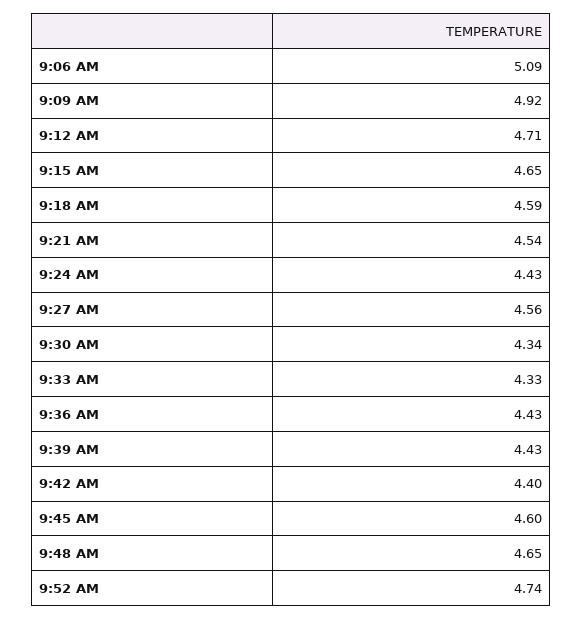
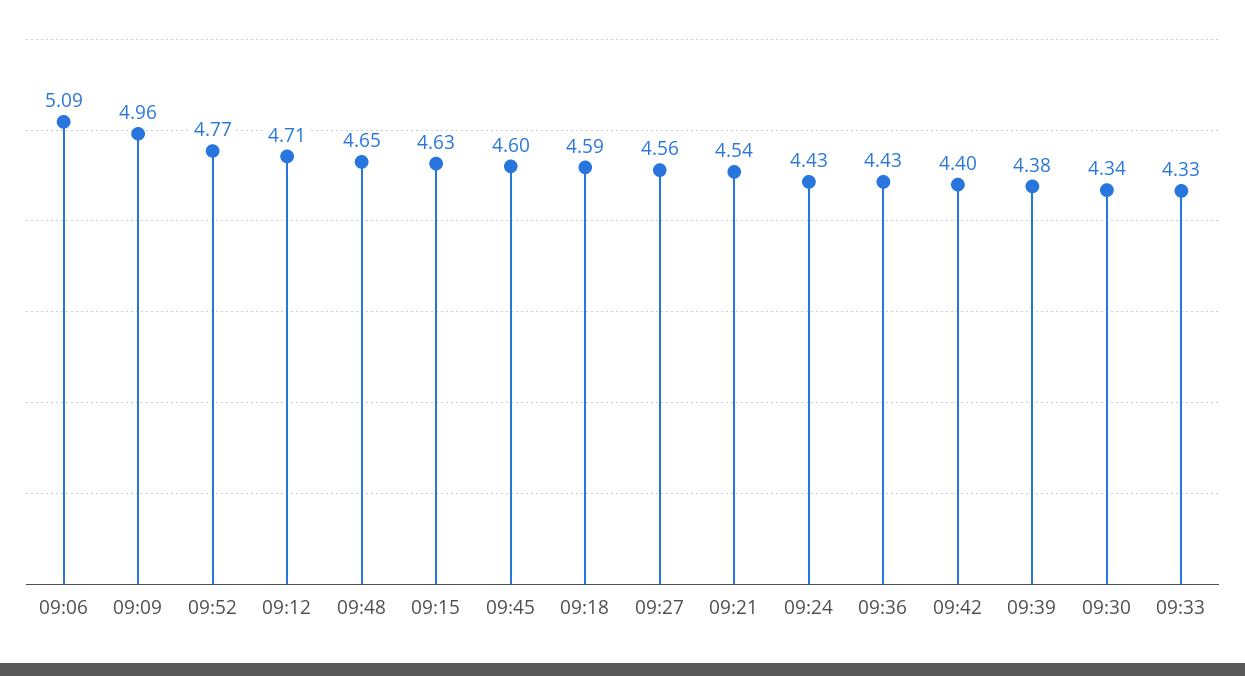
9:09 AM: 4.92 -> 4.96
9:15 AM: 4.65 -> 4.63
9:39 AM: 4.43 -> 4.38
9:52 AM: 4.74 -> 4.77

